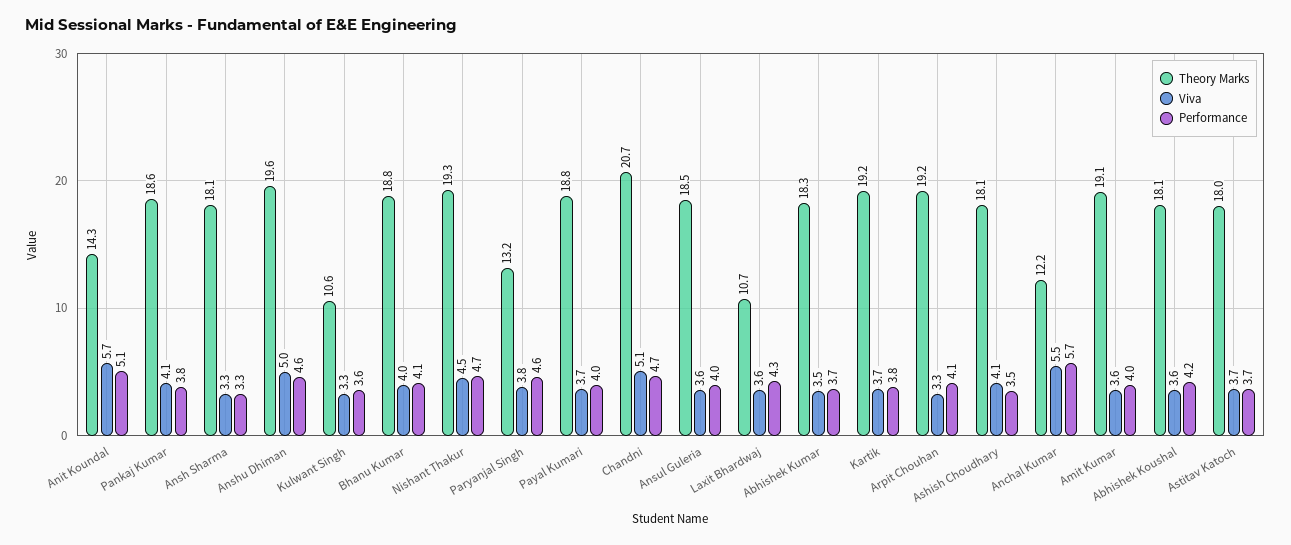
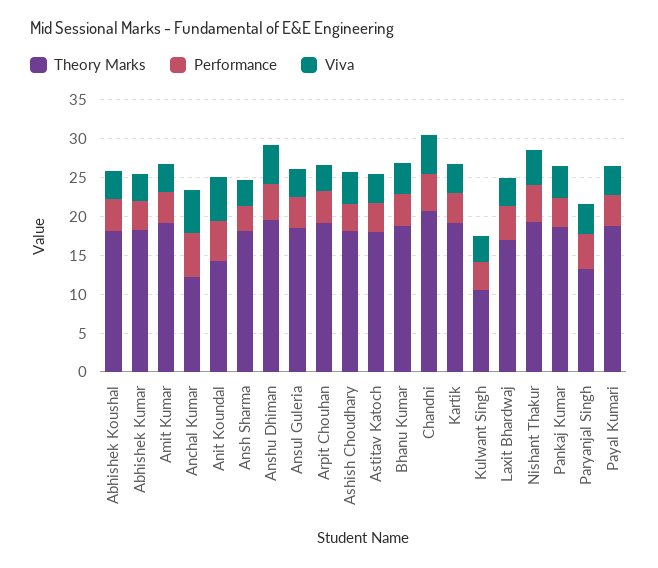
Theory Marks, Laxit Bhardwaj: 10.7 -> 17.5

